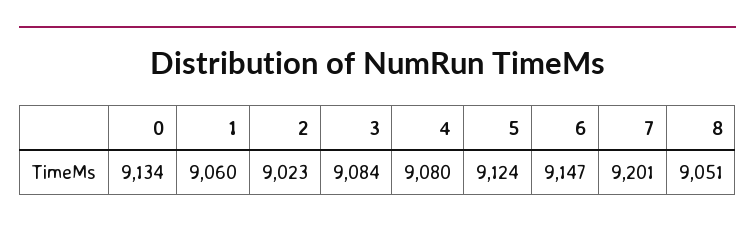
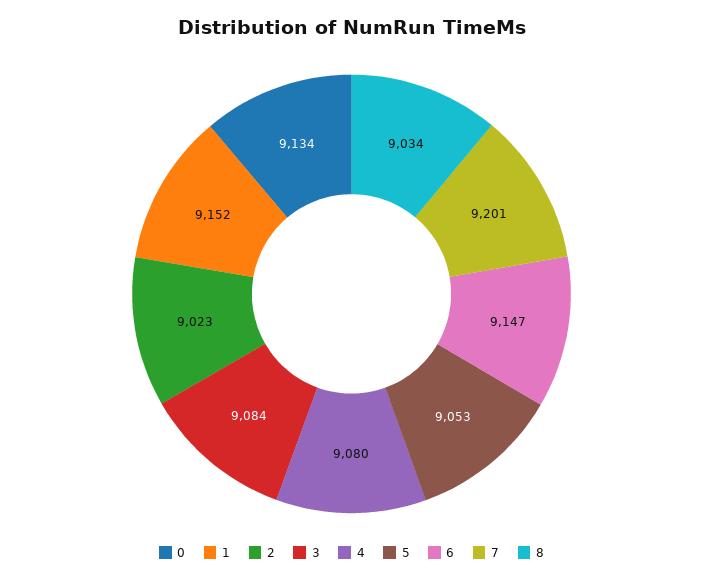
1: 9060 -> 9152
5: 9124 -> 9053
8: 9051 -> 9034

